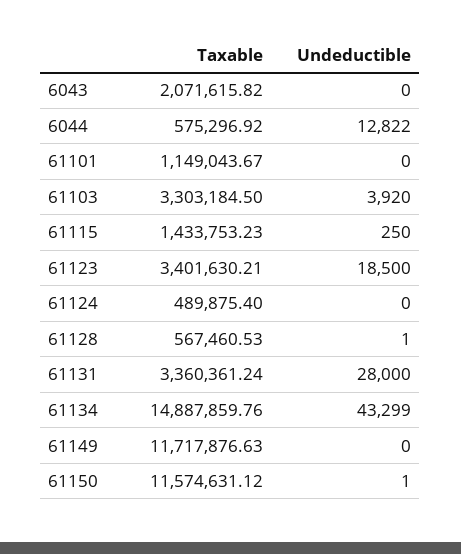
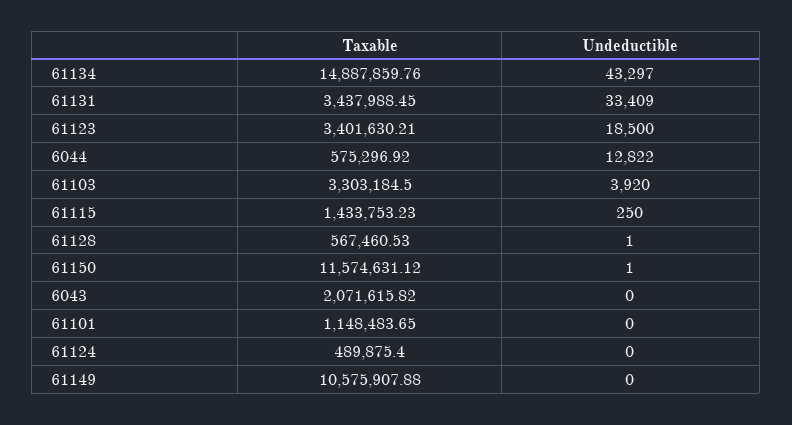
Taxable, 61101: 1149043.67 -> 1148483.65
Taxable, 61131: 3360361.24 -> 3437988.45
Undeductible, 61131: 28000 -> 33409
Undeductible, 61134: 43299 -> 43297
Taxable, 61149: 11717876.63 -> 10575907.88

